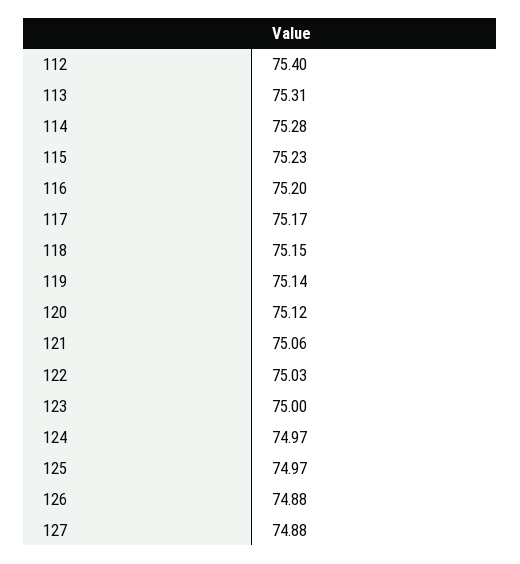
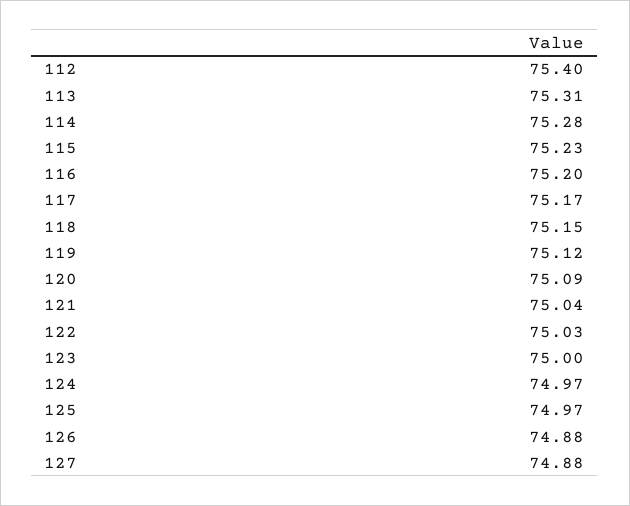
119: 75.14 -> 75.12
120: 75.12 -> 75.09
121: 75.06 -> 75.04

